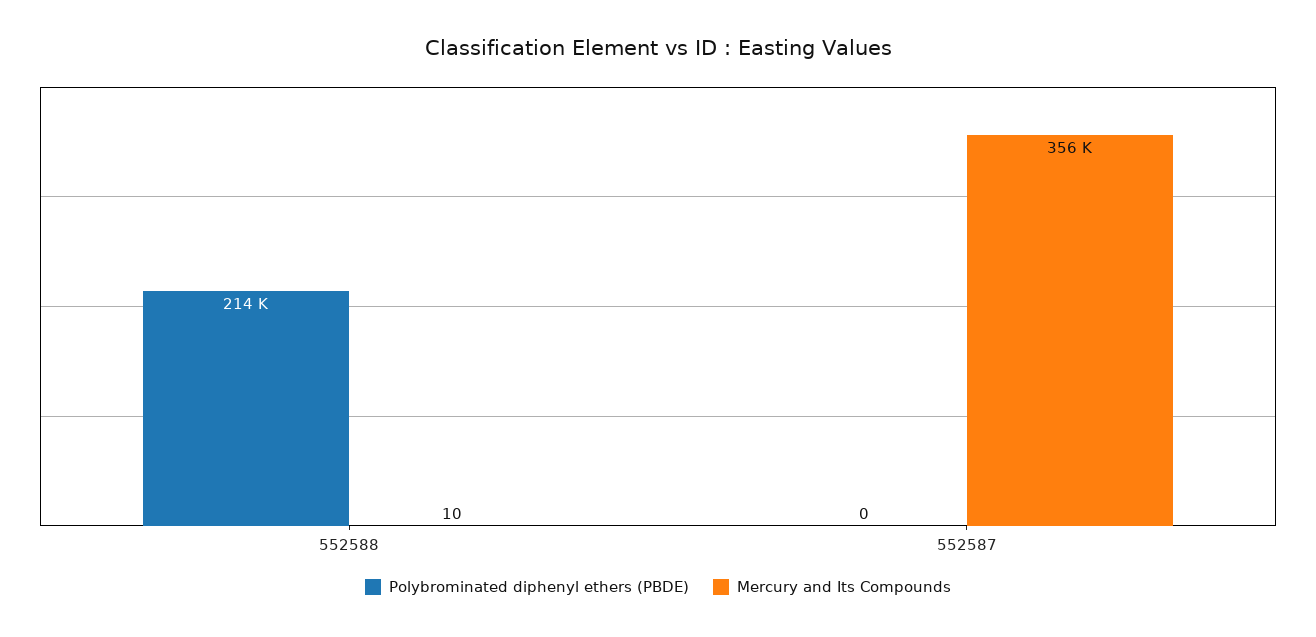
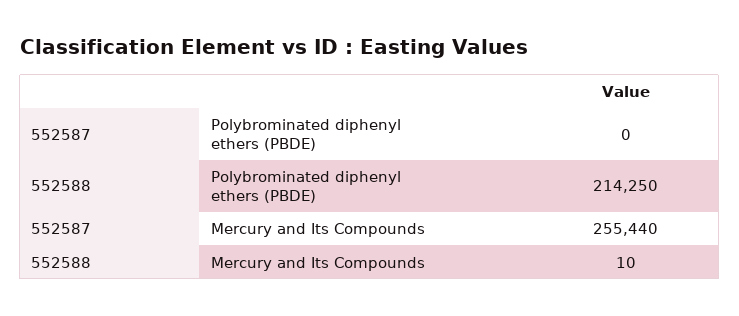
Mercury and Its Compounds, 552587: 356000 -> 255440

